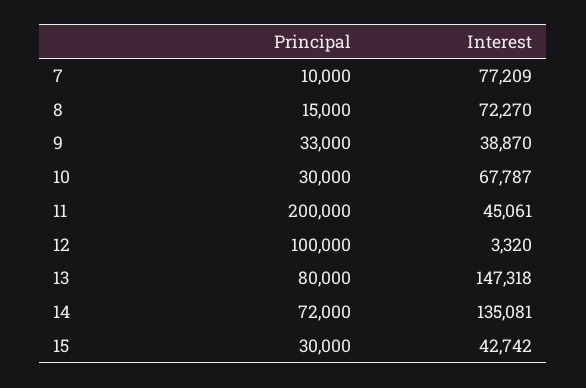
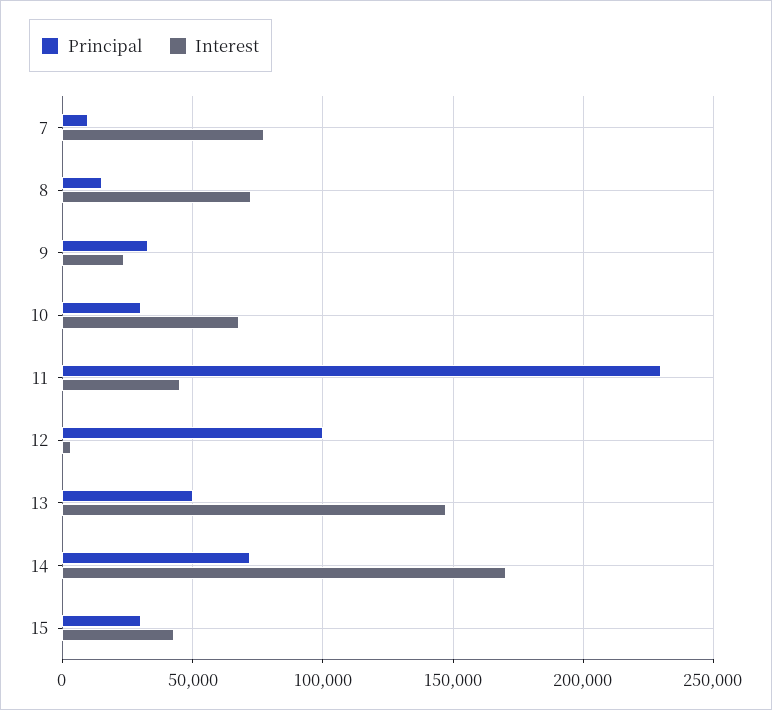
Interest, 9: 38870 -> 25000
Principal, 11: 200000 -> 230000
Principal, 13: 80000 -> 50000
Interest, 14: 135081 -> 170000

